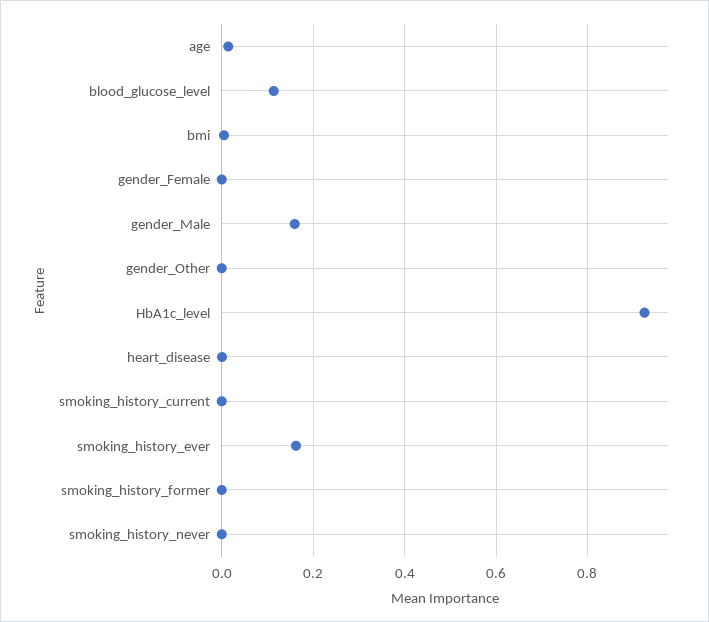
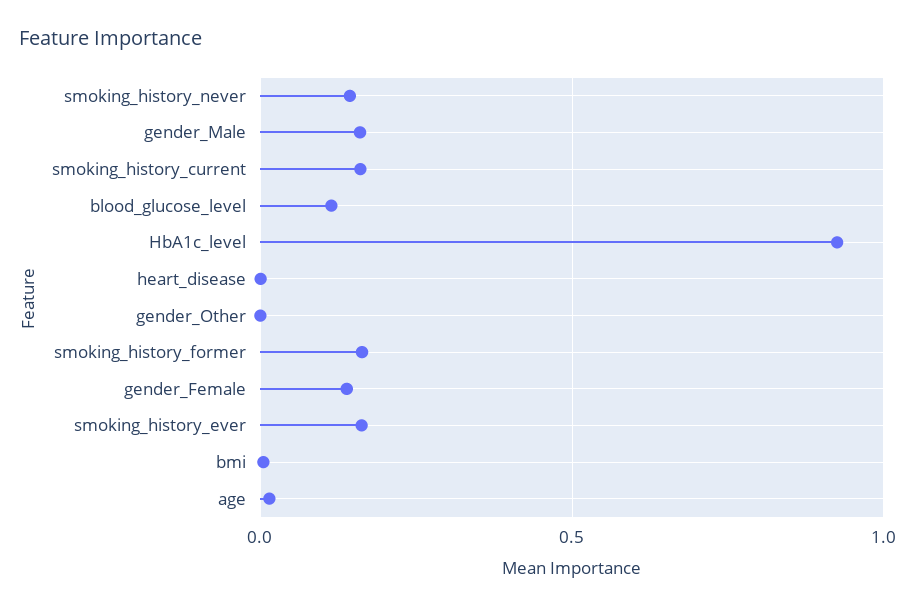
gender_Female: 0 -> 0.15
smoking_history_current: 0 -> 0.15
smoking_history_former: 0 -> 0.15
smoking_history_never: 0 -> 0.15

